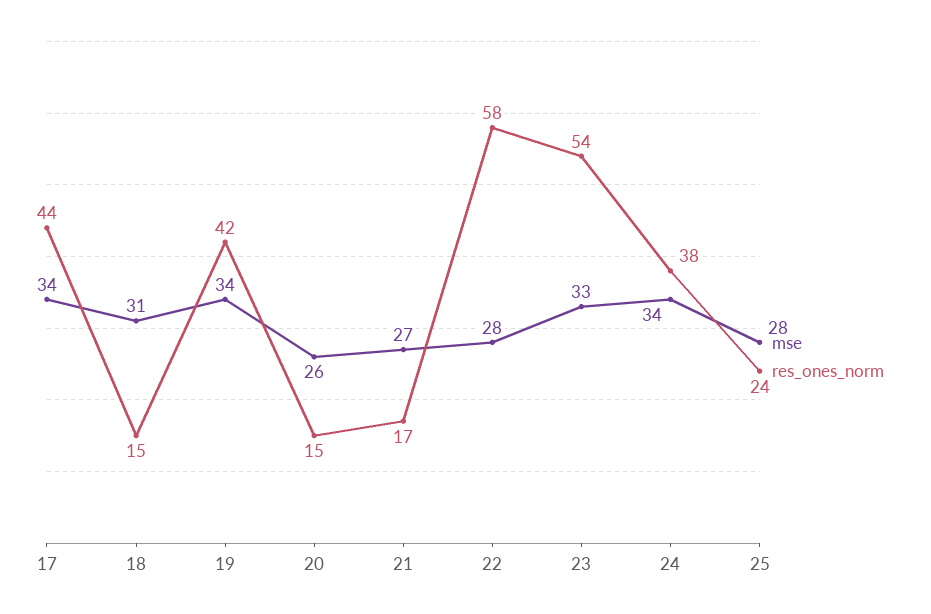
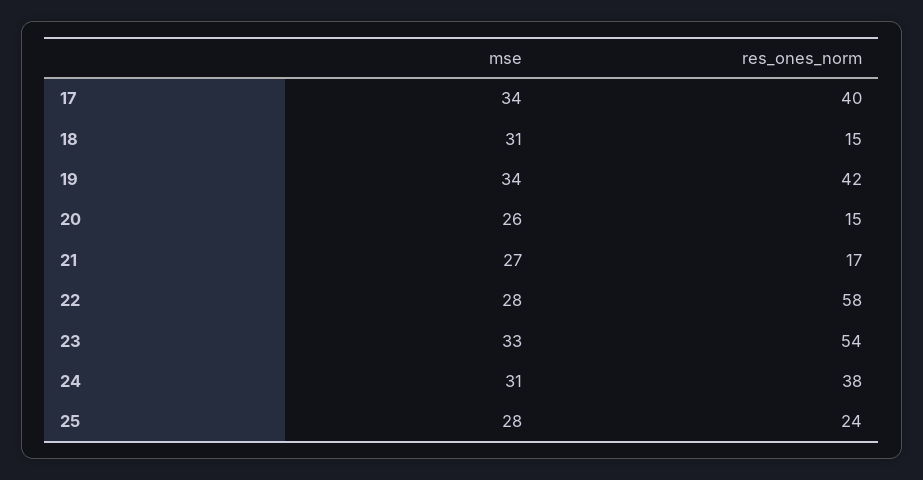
res_ones_norm, 17: 44 -> 40
mse, 24: 34 -> 31

